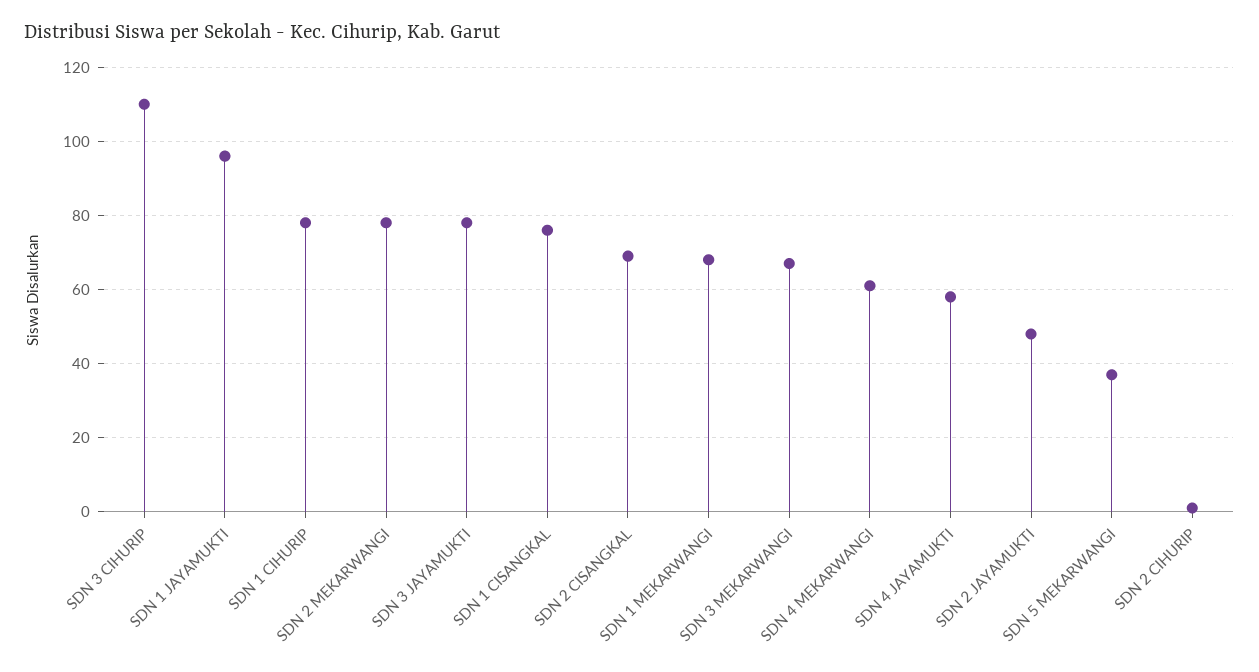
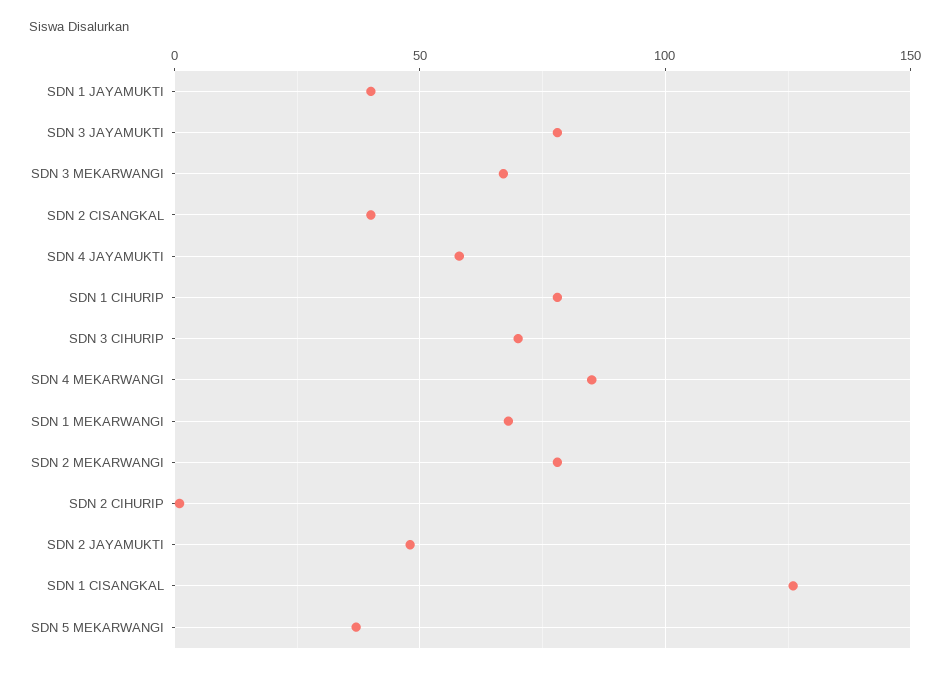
SDN 3 CIHURIP: 110 -> 70
SDN 1 JAYAMUKTI: 95 -> 40
SDN 1 CISANGKAL: 75 -> 125
SDN 2 CISANGKAL: 70 -> 40
SDN 4 MEKARWANGI: 60 -> 85

